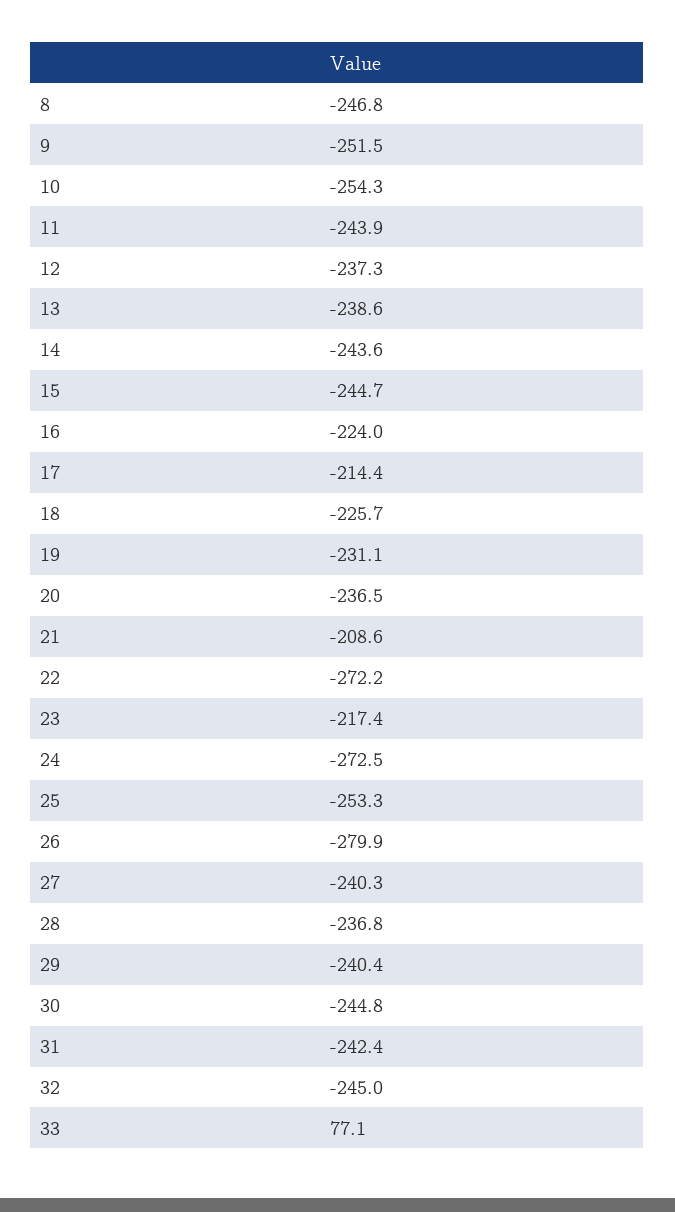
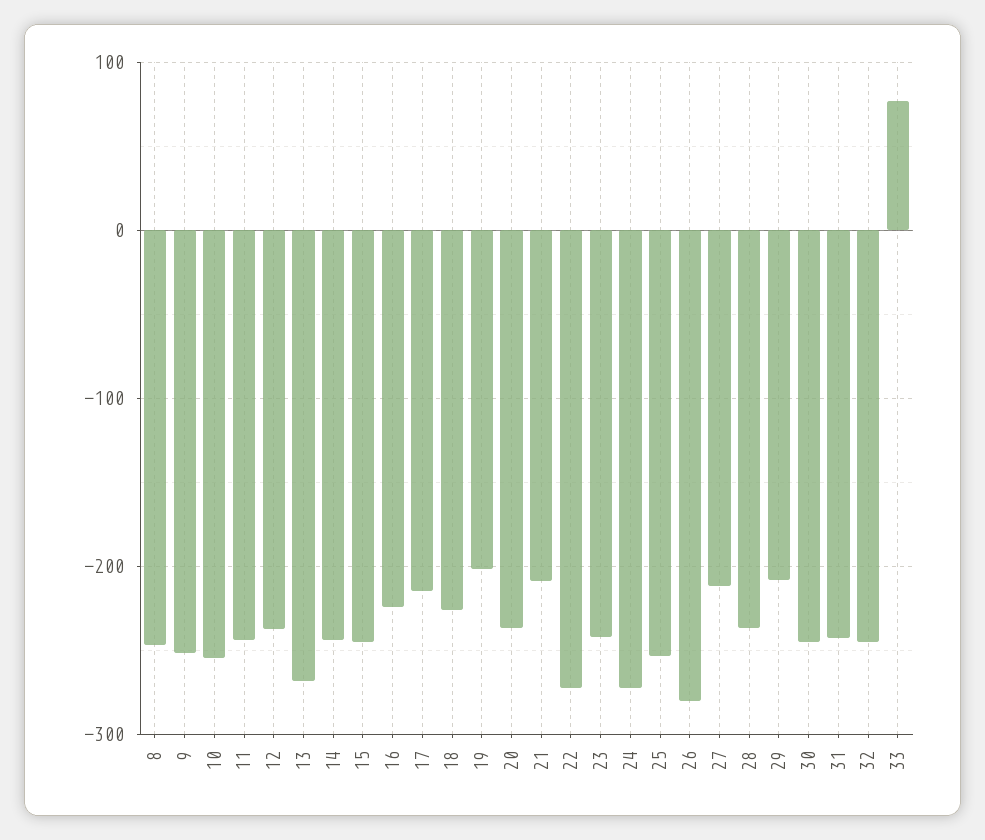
13: -238.6 -> -270
19: -231.1 -> -200
23: -217.4 -> -240
27: -240.3 -> -210
29: -240.4 -> -210

